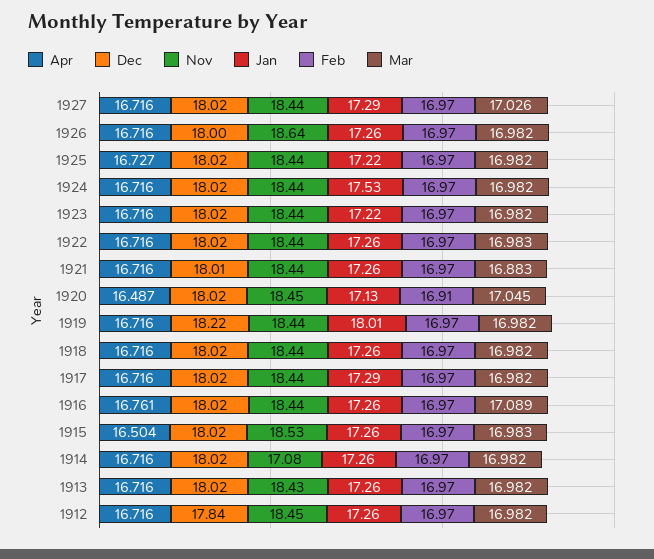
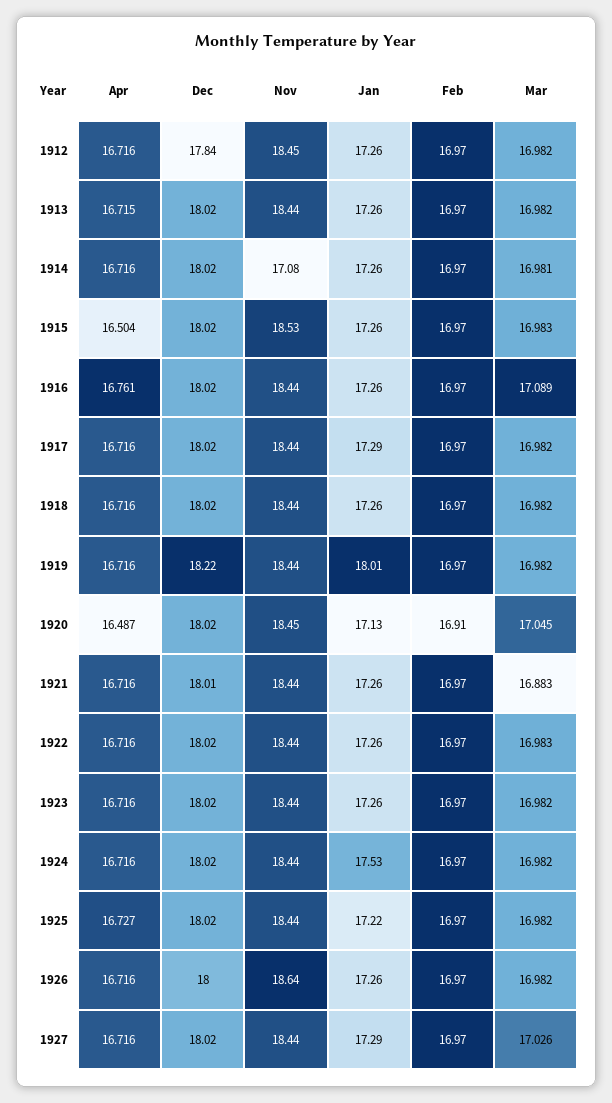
Jan, 1923: 17.22 -> 17.26
Mar, 1914: 16.982 -> 16.981
Apr, 1913: 16.716 -> 16.715
Nov, 1913: 18.43 -> 18.44

